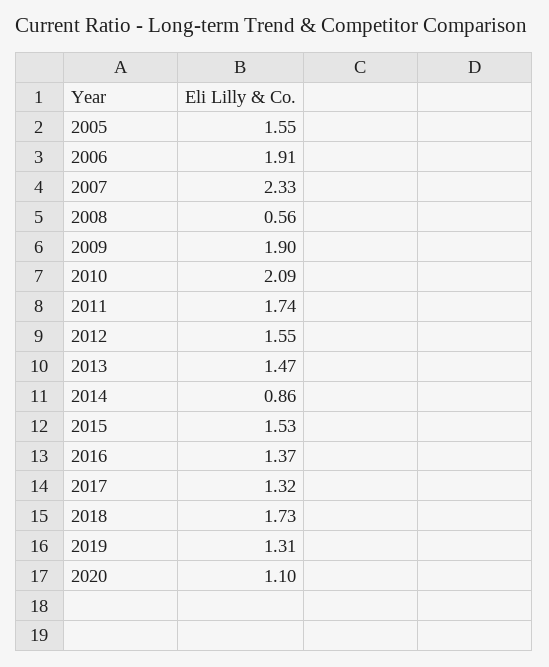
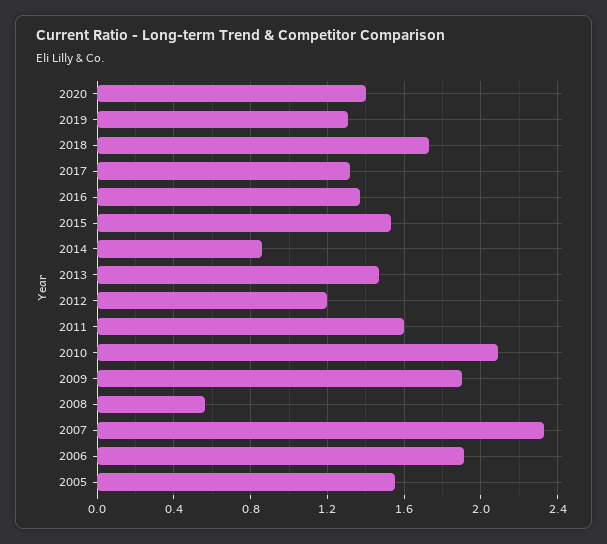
2011: 1.74 -> 1.6
2012: 1.55 -> 1.2
2020: 1.1 -> 1.4

